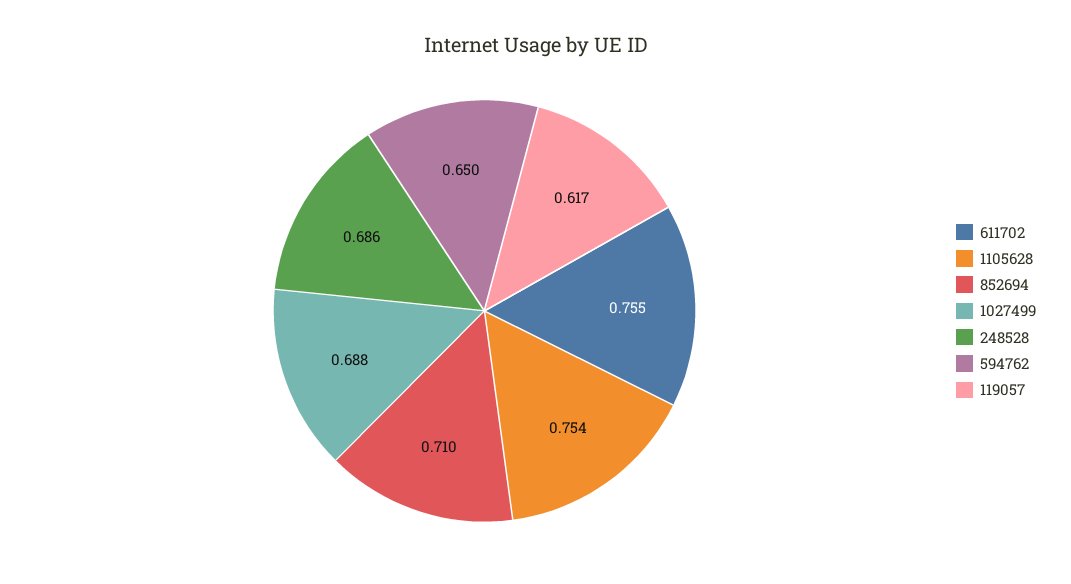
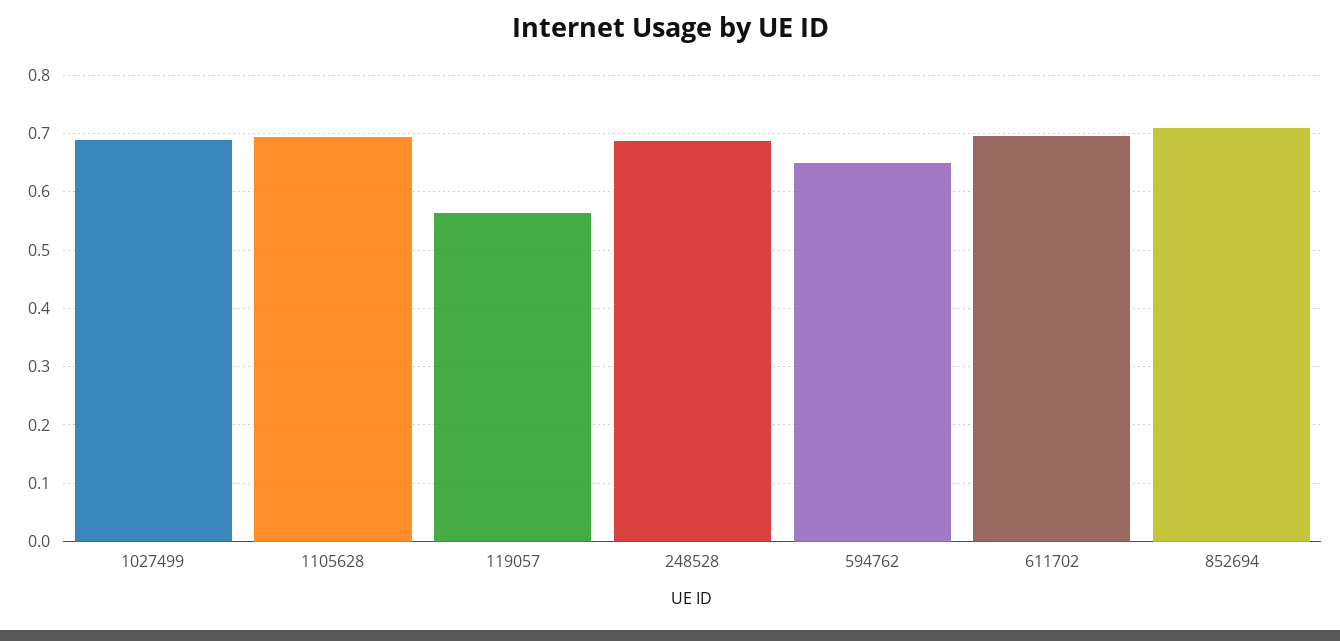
611702: 0.755 -> 0.7
1105628: 0.754 -> 0.7
119057: 0.617 -> 0.56

